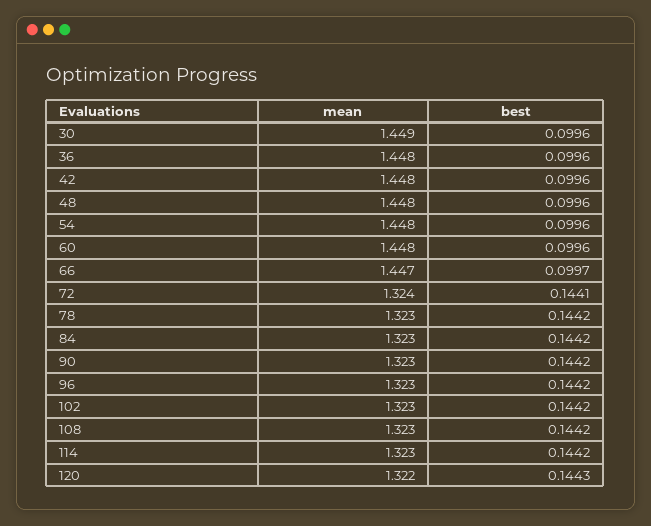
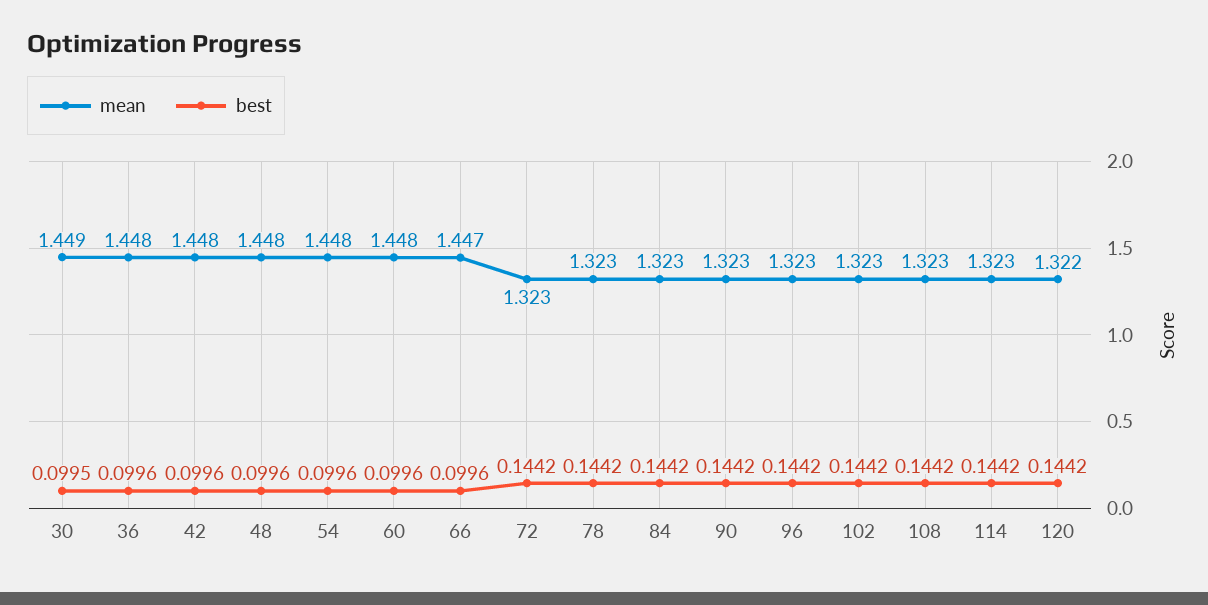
best, 30: 0.0996 -> 0.0995
best, 66: 0.0997 -> 0.0996
mean, 72: 1.324 -> 1.323
best, 72: 0.1441 -> 0.1442
best, 120: 0.1443 -> 0.1442

